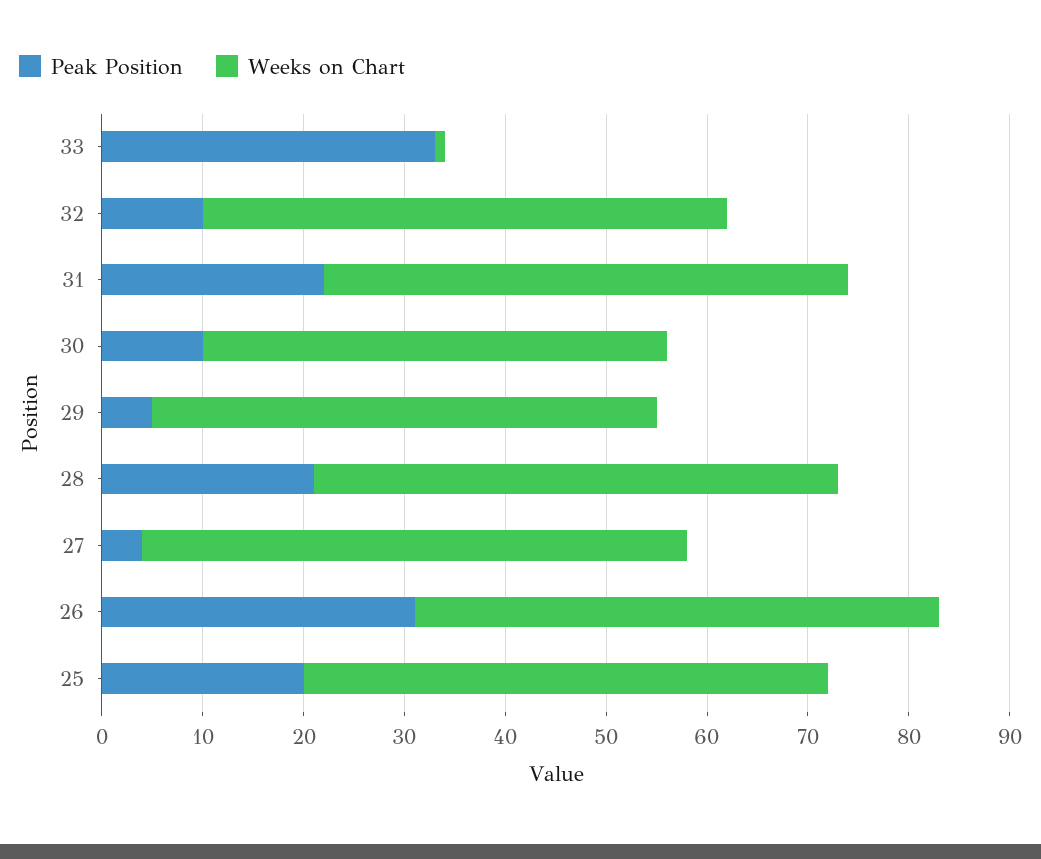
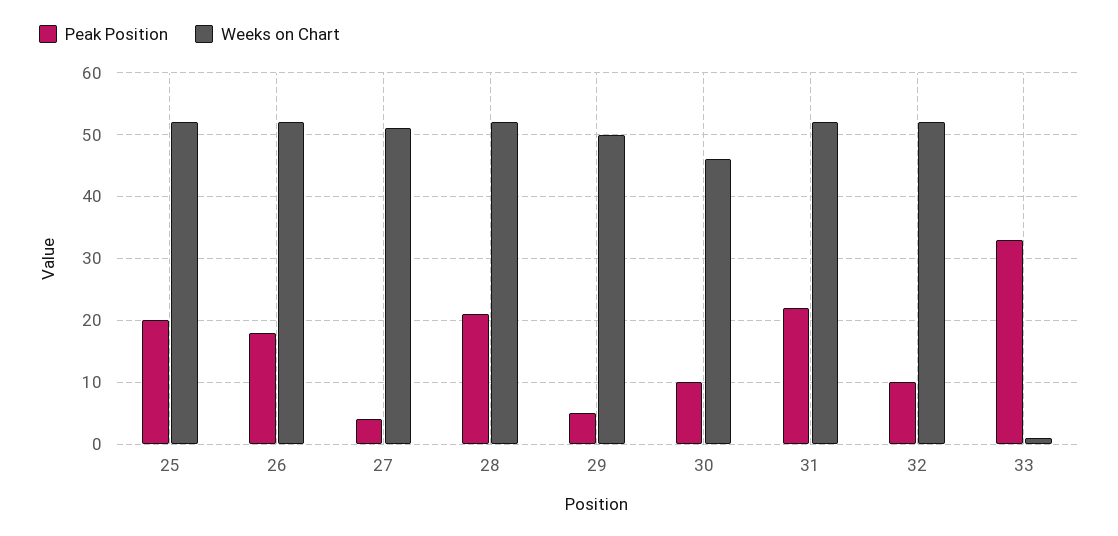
Weeks on Chart, 27: 54 -> 51
Peak Position, 26: 31 -> 18

